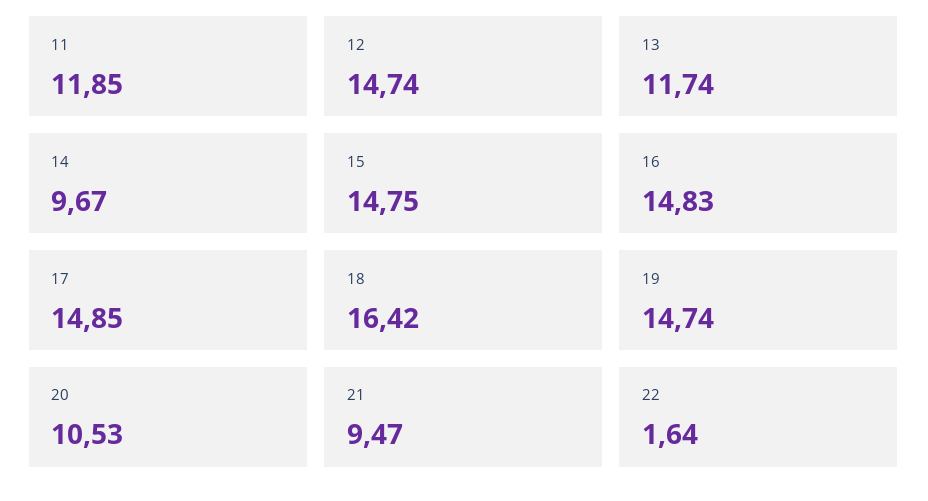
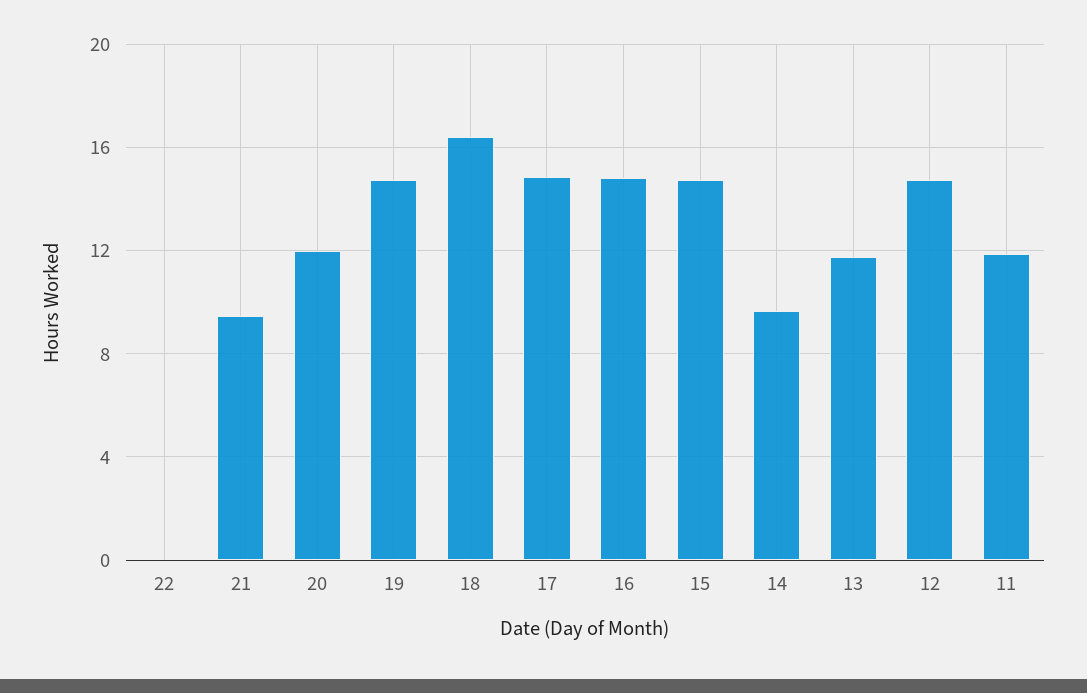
20: 10.53 -> 12
22: 1.64 -> 0

